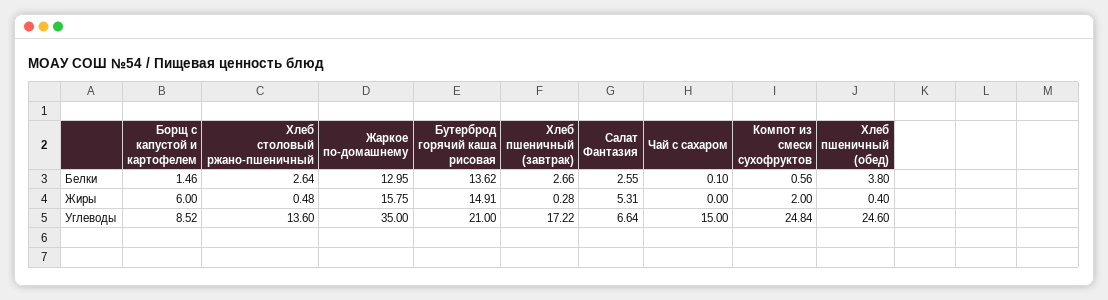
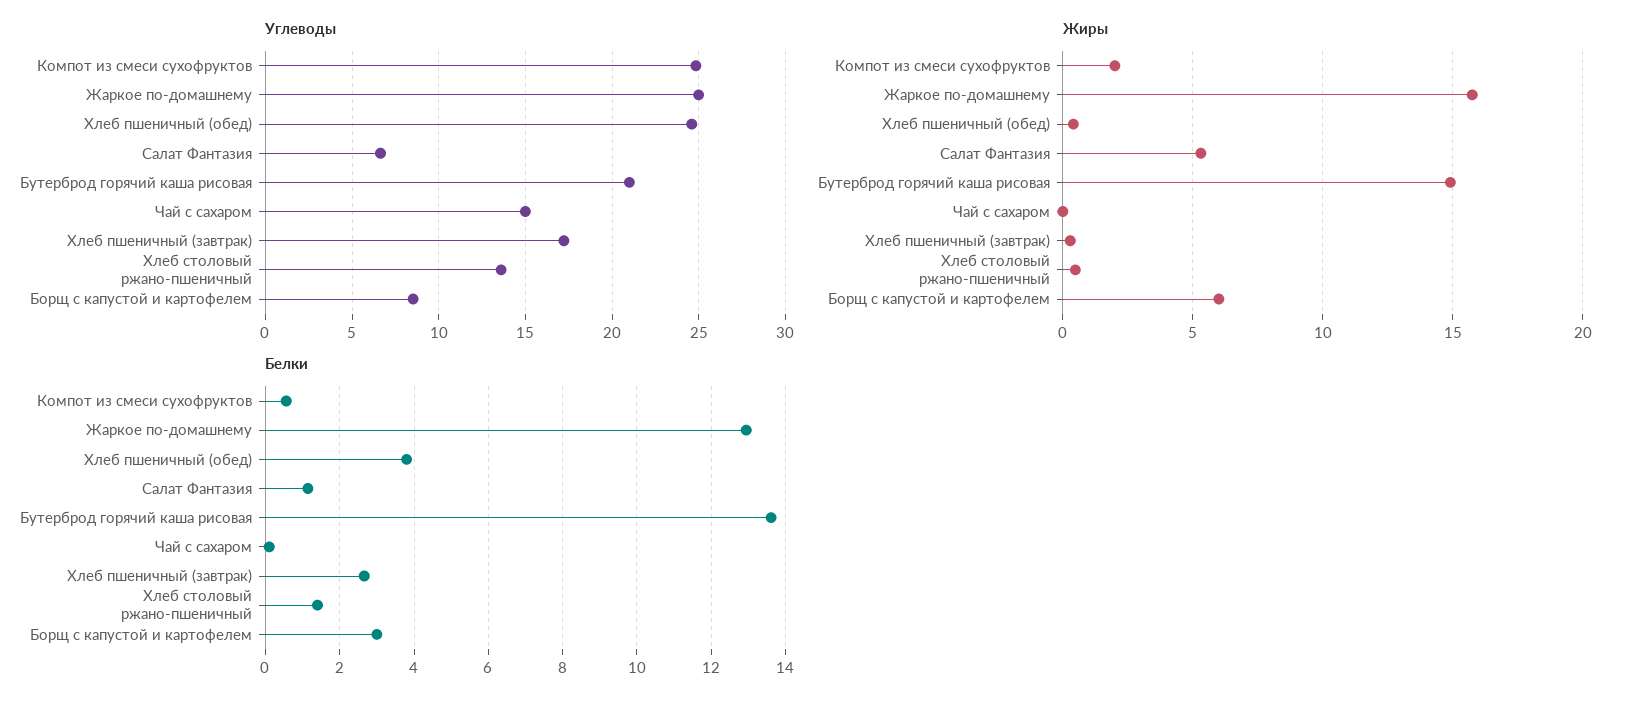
Белки, Борщ с капустой и картофелем: 1.46 -> 3
Белки, Хлеб столовый ржано-пшеничный: 2.64 -> 1.4
Белки, Салат Фантазия: 2.55 -> 1.2
Углеводы, Жаркое по-домашнему: 35 -> 25

